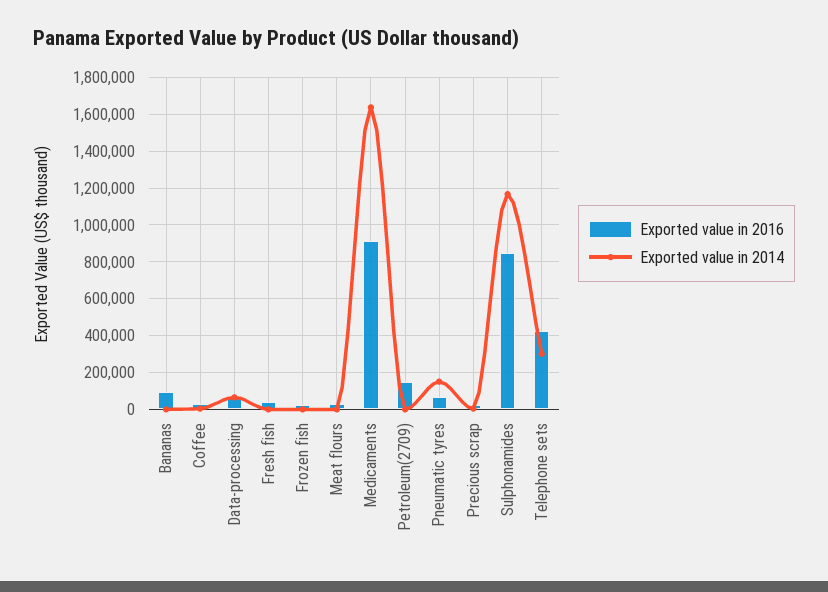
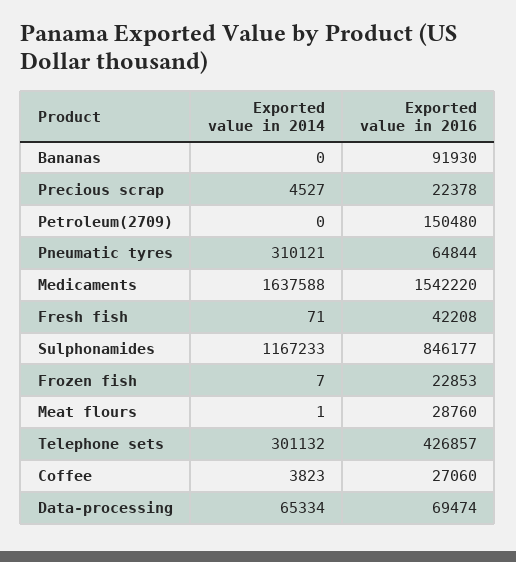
Exported value in 2016, Medicaments: 900000 -> 1542220
Exported value in 2014, Pneumatic tyres: 150000 -> 310121

